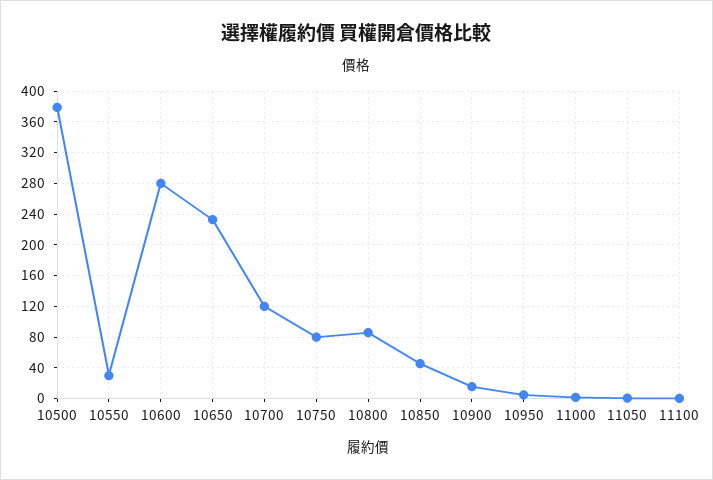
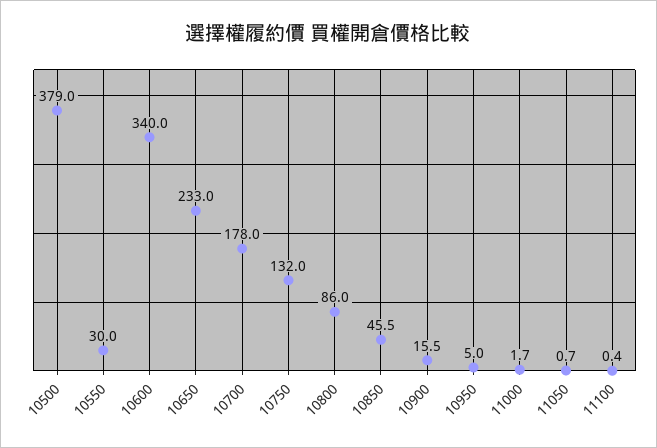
10600: 280 -> 340
10700: 120 -> 178
10750: 80 -> 132

